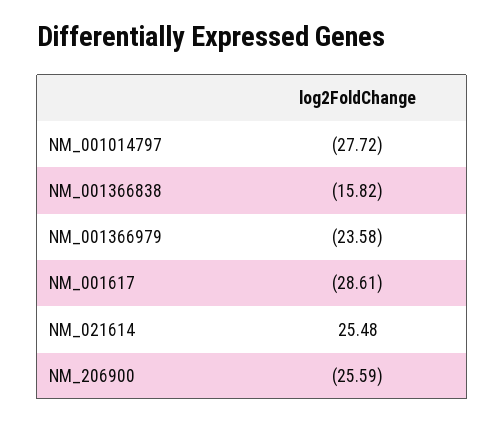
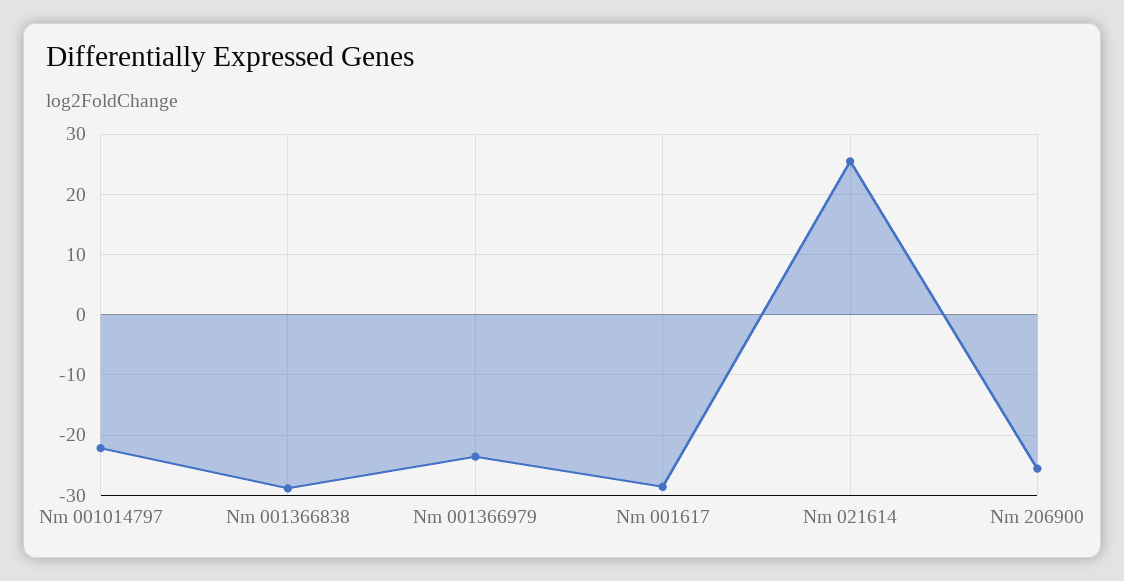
NM_001014797: -27.72 -> -22
NM_001366838: -15.82 -> -29

